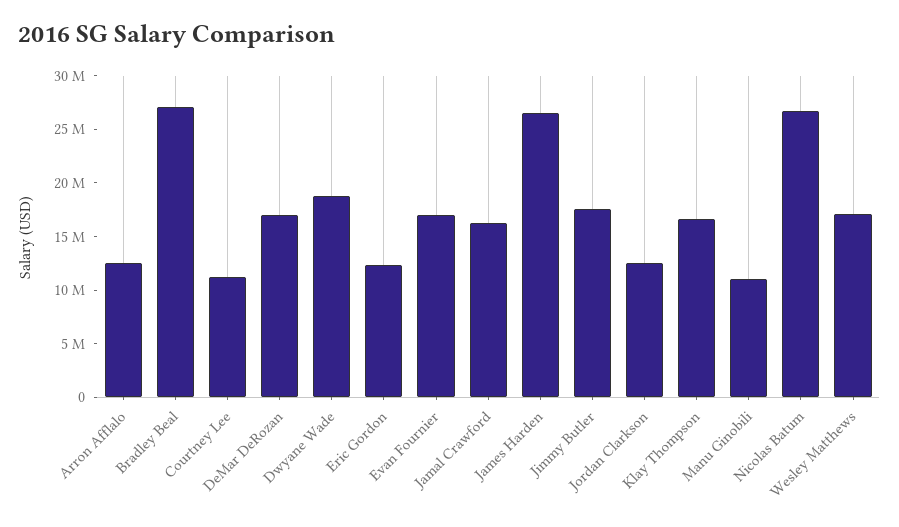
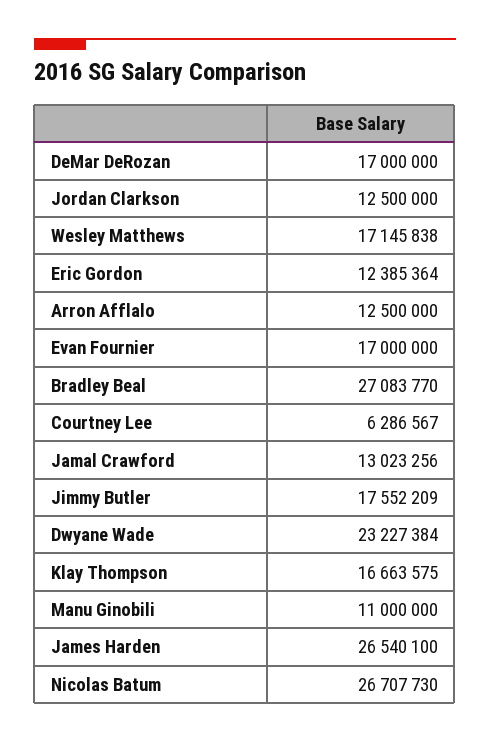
Courtney Lee: 11000000 -> 6286567
Dwyane Wade: 19000000 -> 23227384
Jamal Crawford: 16000000 -> 13023256

